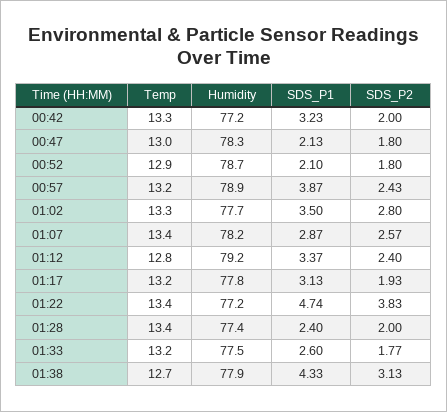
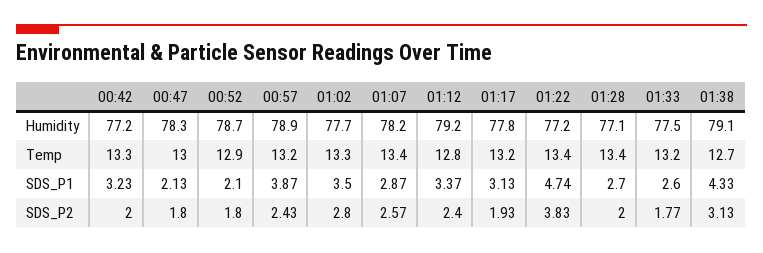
Humidity, 01:28: 77.4 -> 77.1
SDS_P1, 01:28: 2.4 -> 2.7
Humidity, 01:38: 77.9 -> 79.1

